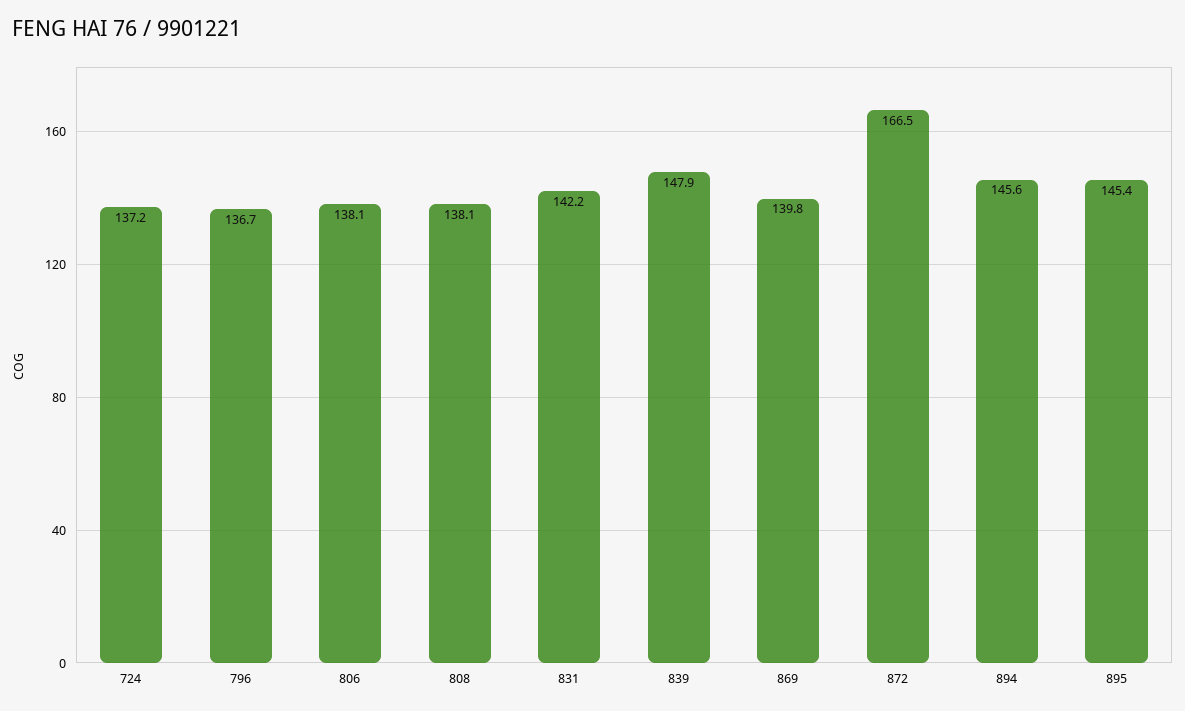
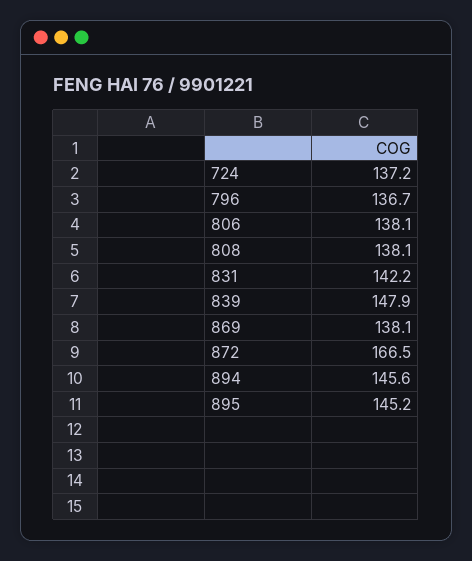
869: 139.8 -> 138.1
895: 145.4 -> 145.2

